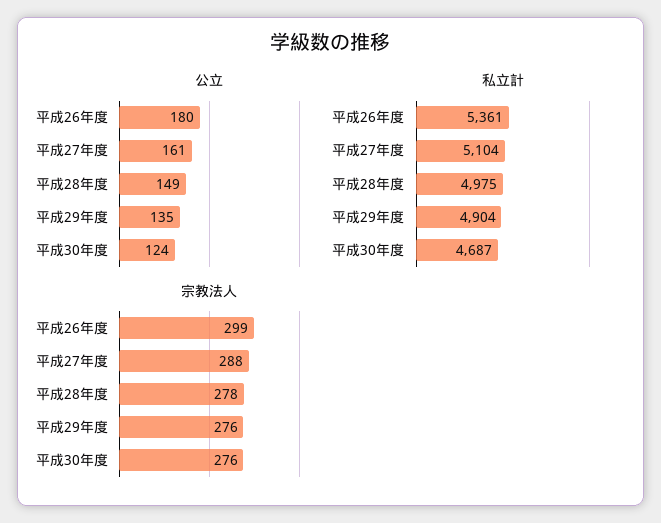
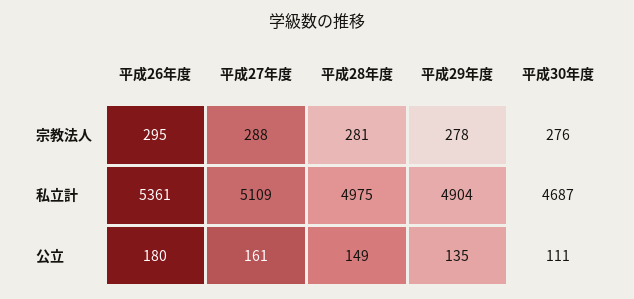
公立, 平成30年度: 124 -> 111
私立計, 平成27年度: 5104 -> 5109
宗教法人, 平成26年度: 299 -> 295
宗教法人, 平成28年度: 278 -> 281
宗教法人, 平成29年度: 276 -> 278

